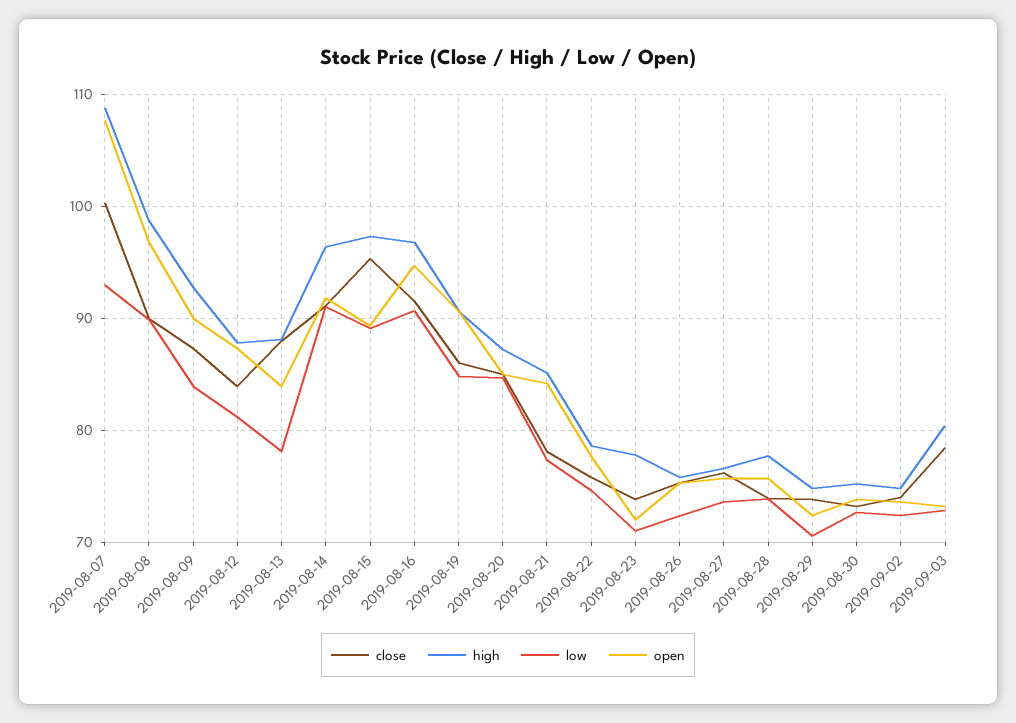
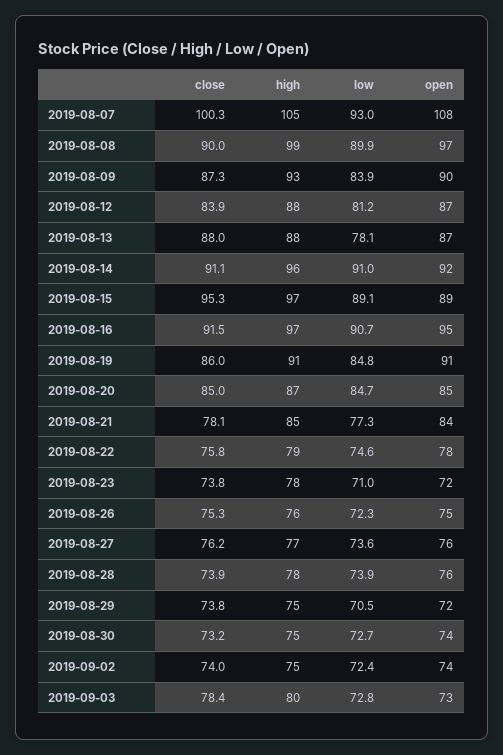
high, 2019-08-07: 109 -> 105
open, 2019-08-13: 84 -> 87

